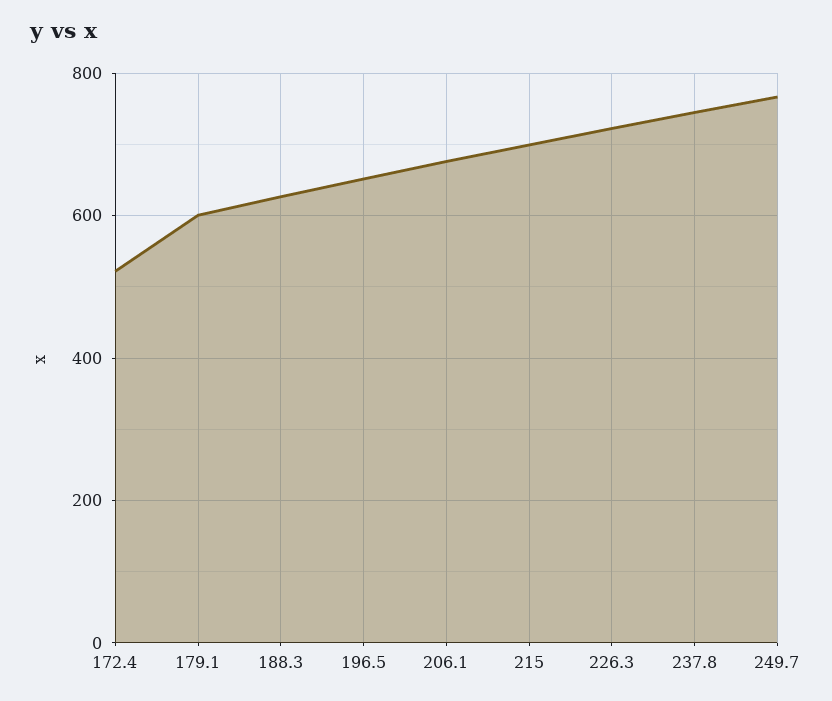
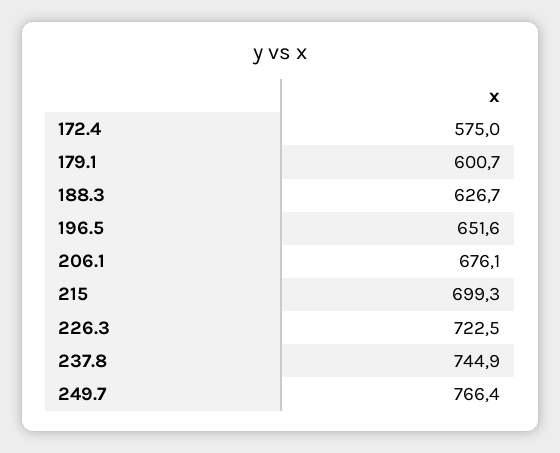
172.4: 520 -> 575

